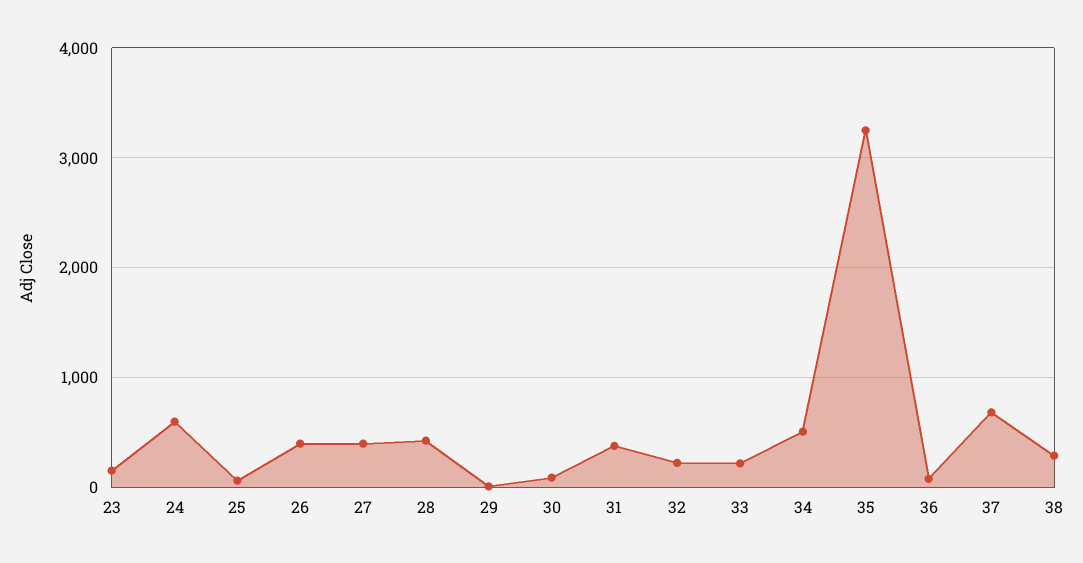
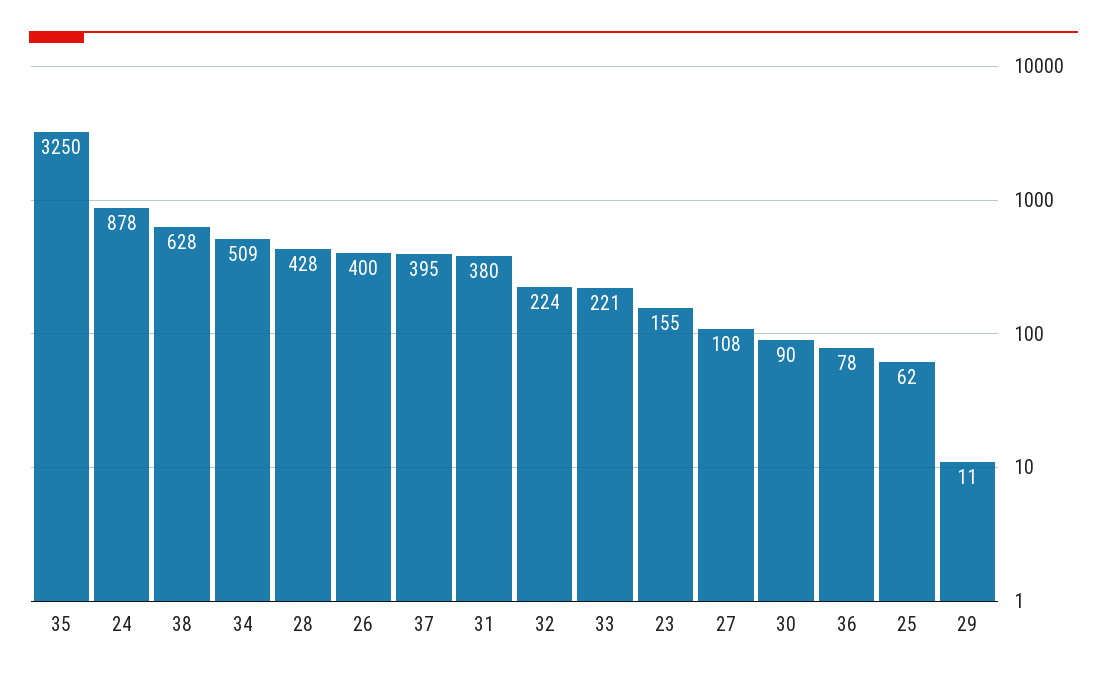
24: 600 -> 878
27: 400 -> 108
37: 700 -> 395
38: 300 -> 628

